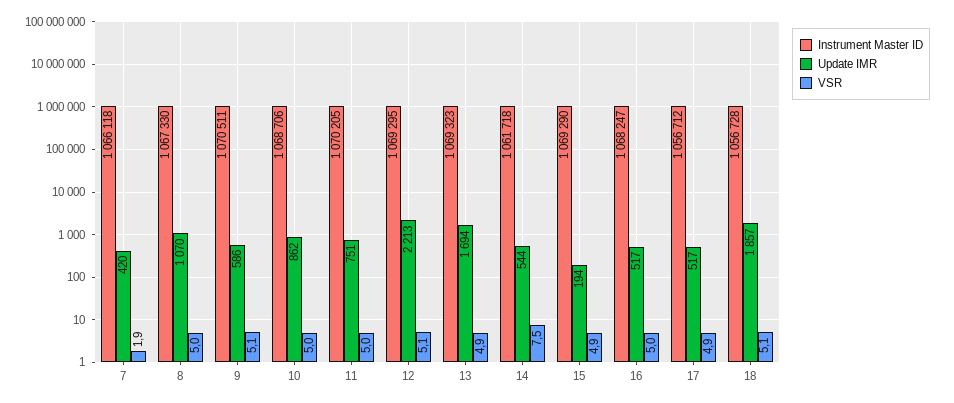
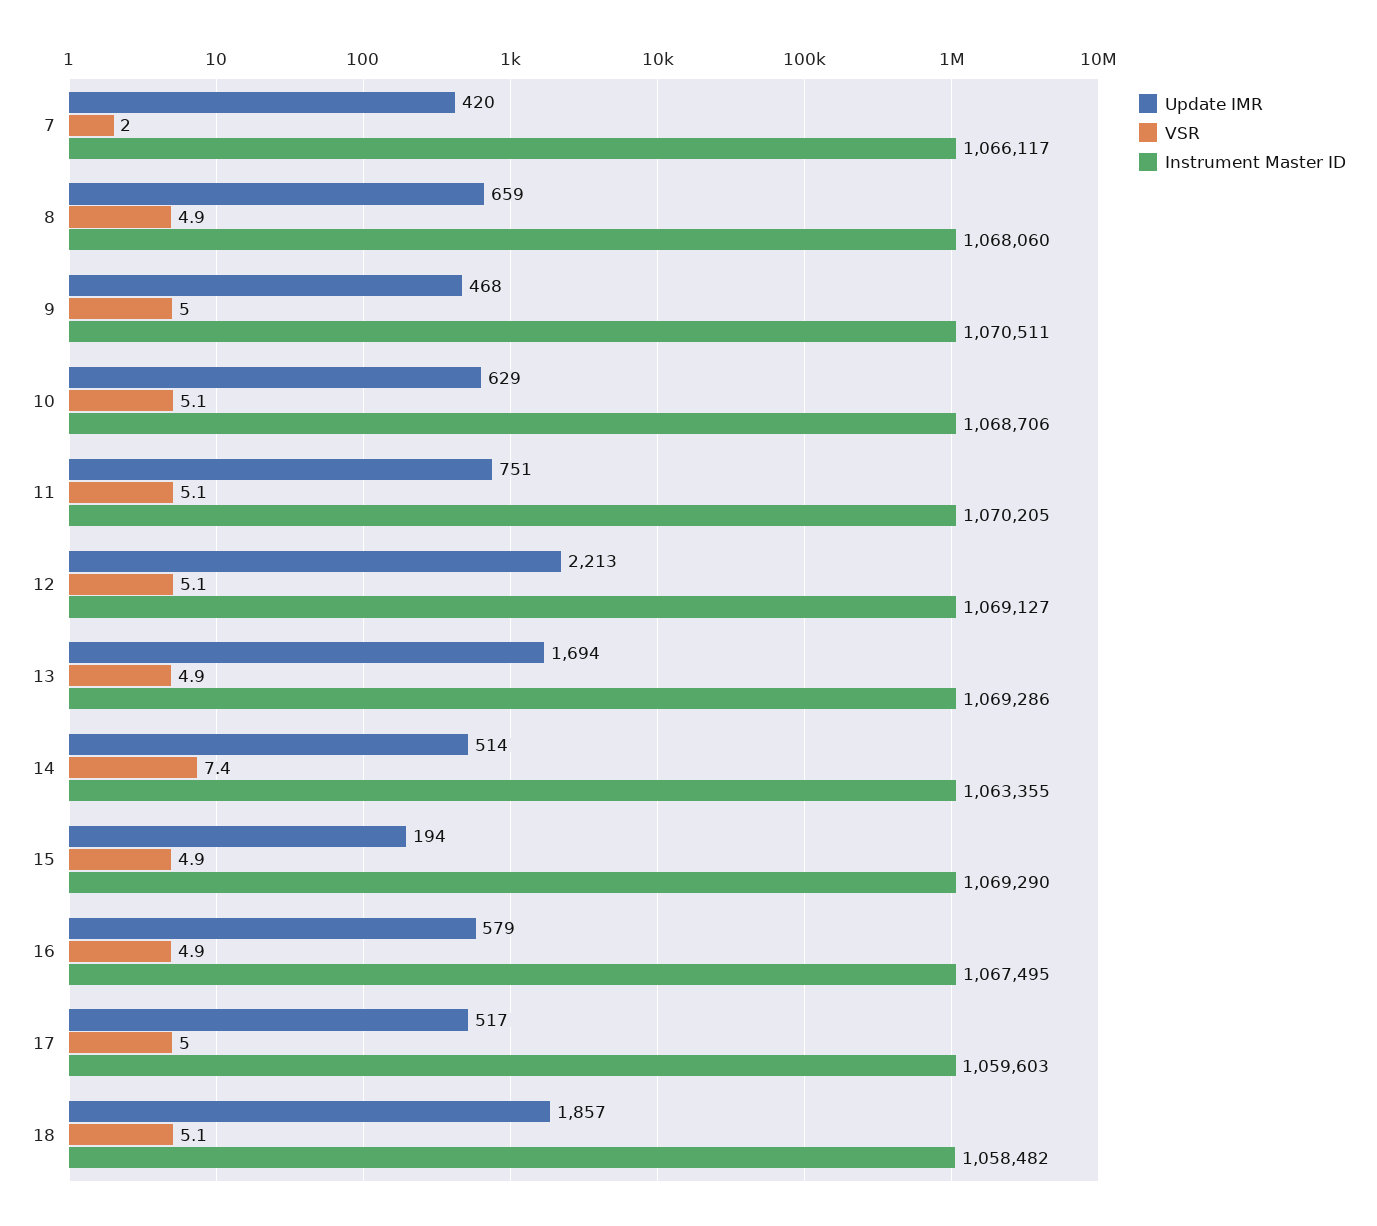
Instrument Master ID, 7: 1066118 -> 1066117
VSR, 7: 1.9 -> 2
Instrument Master ID, 8: 1067330 -> 1068060
Update IMR, 8: 1070 -> 659
VSR, 8: 5 -> 4.9
Update IMR, 9: 586 -> 468
VSR, 9: 5.1 -> 5
Update IMR, 10: 862 -> 629
VSR, 10: 5 -> 5.1
VSR, 11: 5 -> 5.1
Instrument Master ID, 12: 1069295 -> 1069127
Instrument Master ID, 13: 1069323 -> 1069286
Instrument Master ID, 14: 1061718 -> 1063355
Update IMR, 14: 544 -> 514
VSR, 14: 7.5 -> 7.4
Instrument Master ID, 16: 1068247 -> 1067495
Update IMR, 16: 517 -> 579
VSR, 16: 5 -> 4.9
Instrument Master ID, 17: 1056712 -> 1059603
VSR, 17: 4.9 -> 5
Instrument Master ID, 18: 1056728 -> 1058482

